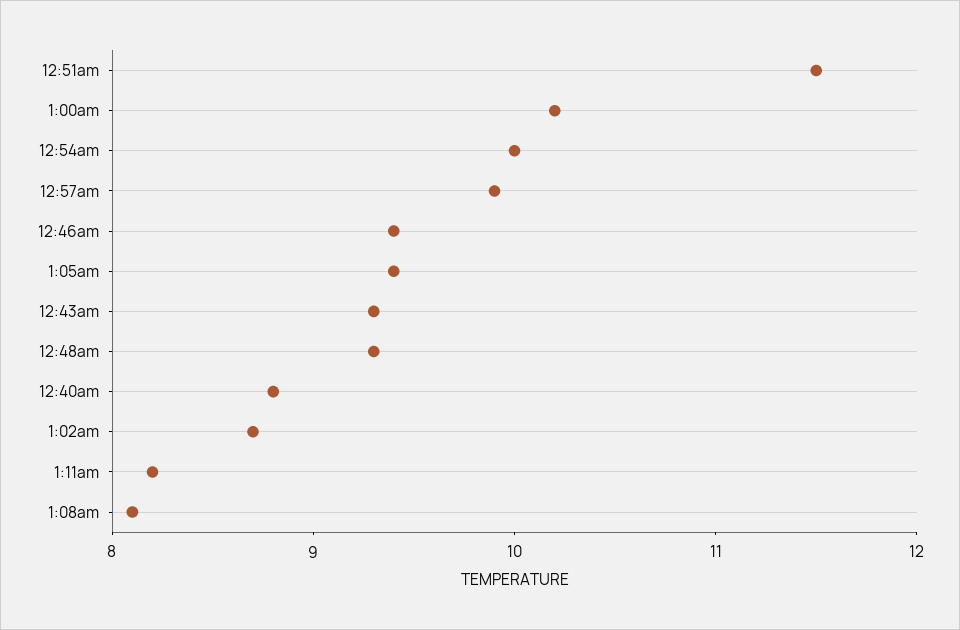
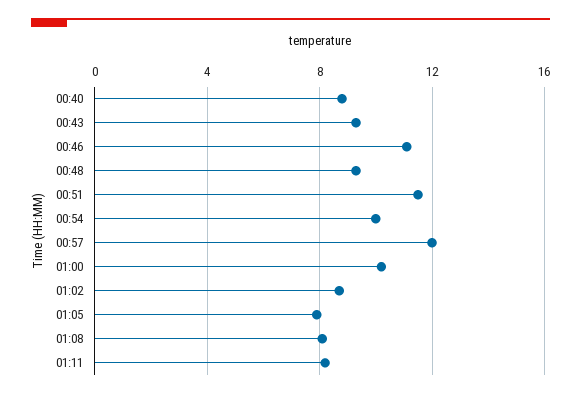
12:57am: 9.9 -> 12
12:46am: 9.4 -> 11
1:05am: 9.4 -> 8

